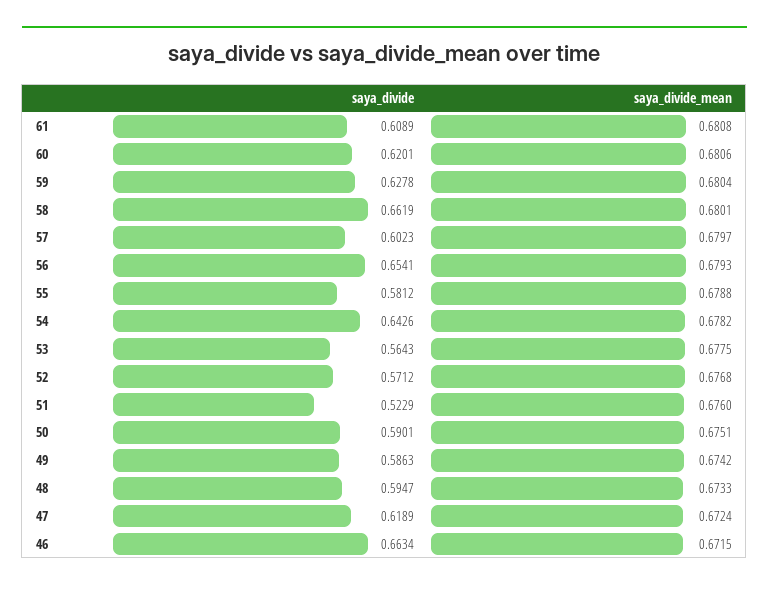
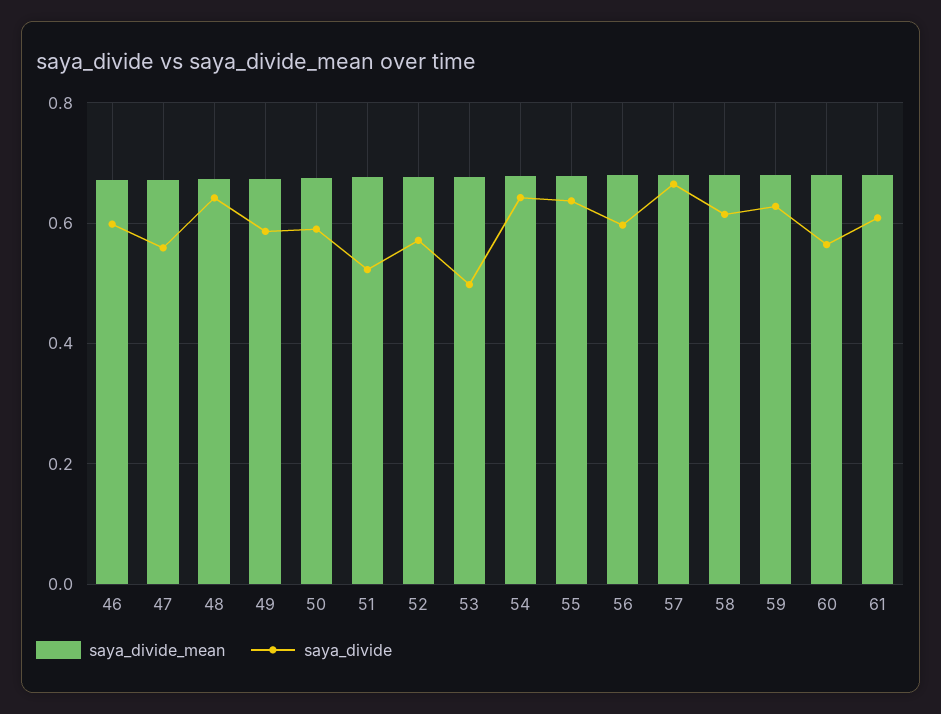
saya_divide, 60: 0.6201 -> 0.56
saya_divide, 58: 0.6619 -> 0.62
saya_divide, 57: 0.6023 -> 0.66
saya_divide, 56: 0.6541 -> 0.6
saya_divide, 55: 0.5812 -> 0.64
saya_divide, 53: 0.5643 -> 0.5
saya_divide, 48: 0.5947 -> 0.64
saya_divide, 47: 0.6189 -> 0.56
saya_divide, 46: 0.6634 -> 0.6

